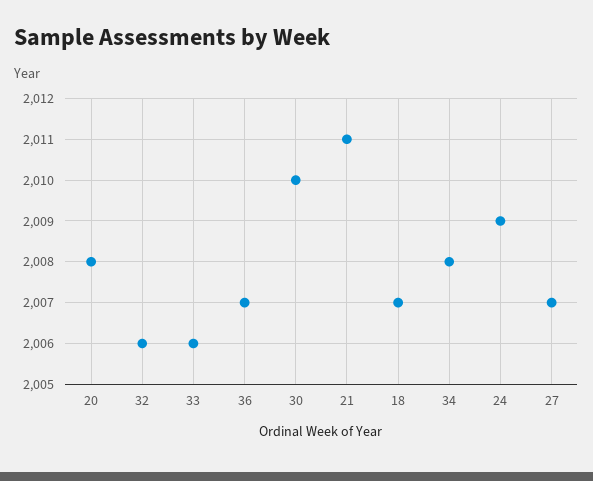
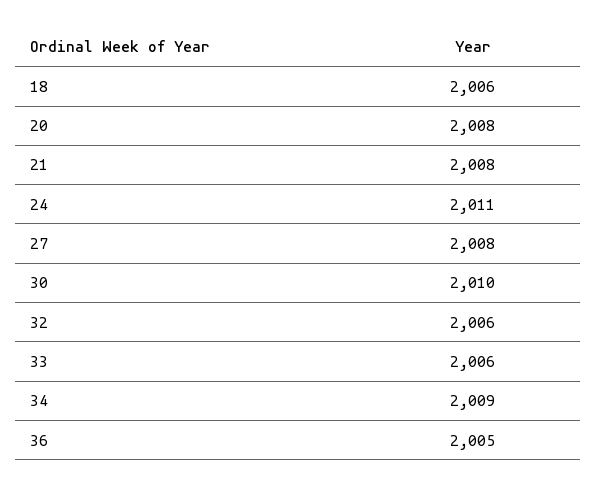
36: 2007 -> 2005
21: 2011 -> 2008
18: 2007 -> 2006
34: 2008 -> 2009
24: 2009 -> 2011
27: 2007 -> 2008

